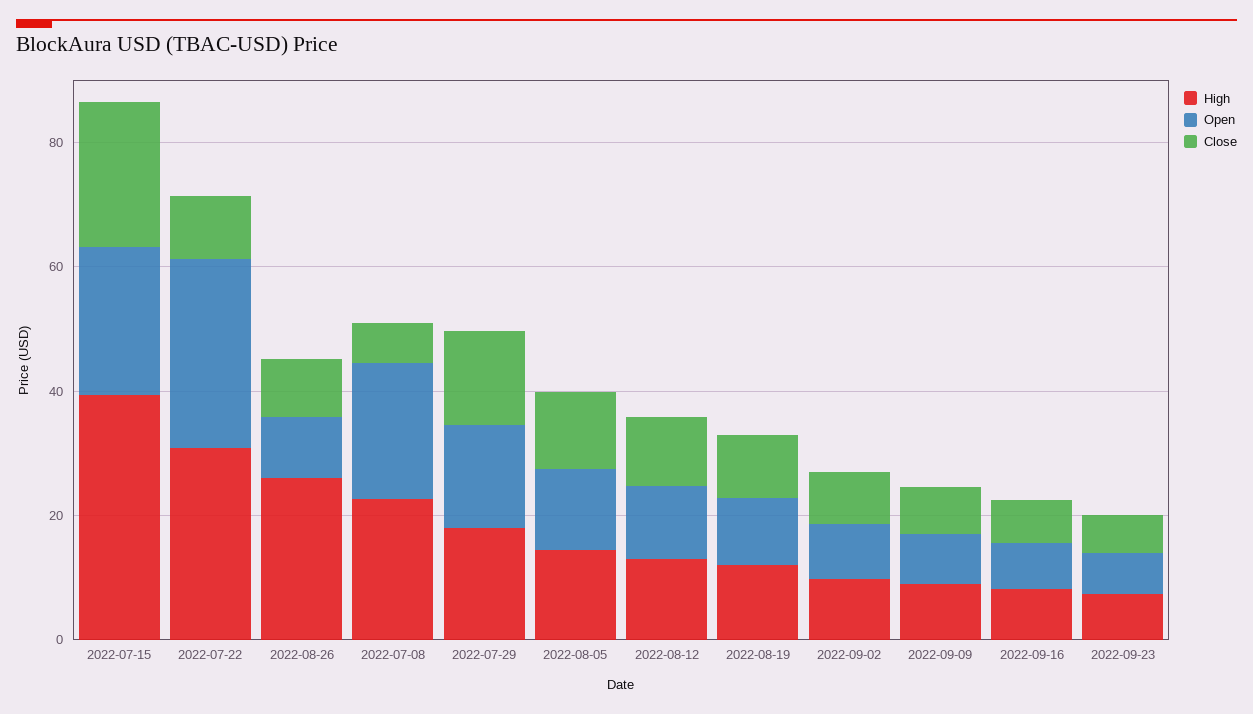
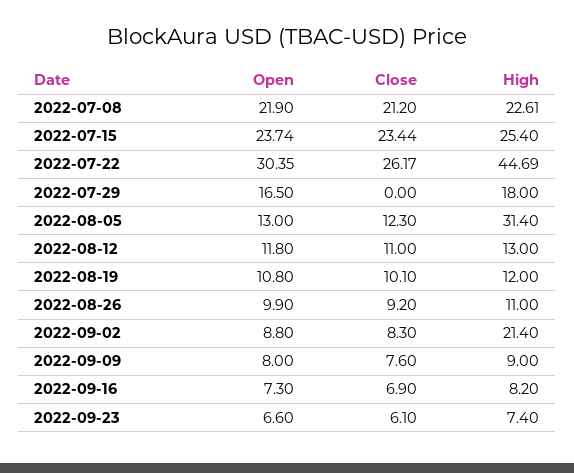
High, 2022-07-15: 40 -> 25.4
High, 2022-07-22: 30 -> 44.69
Close, 2022-07-22: 10 -> 26.17
High, 2022-08-26: 25 -> 11
Close, 2022-07-08: 5 -> 21.2
Close, 2022-07-29: 15 -> 0
High, 2022-08-05: 15 -> 31.4
High, 2022-09-02: 10 -> 21.4

